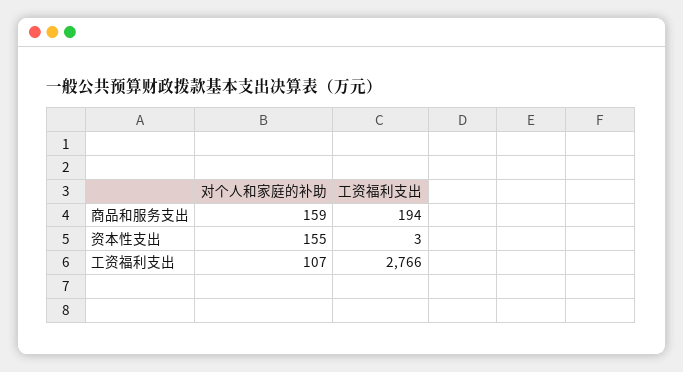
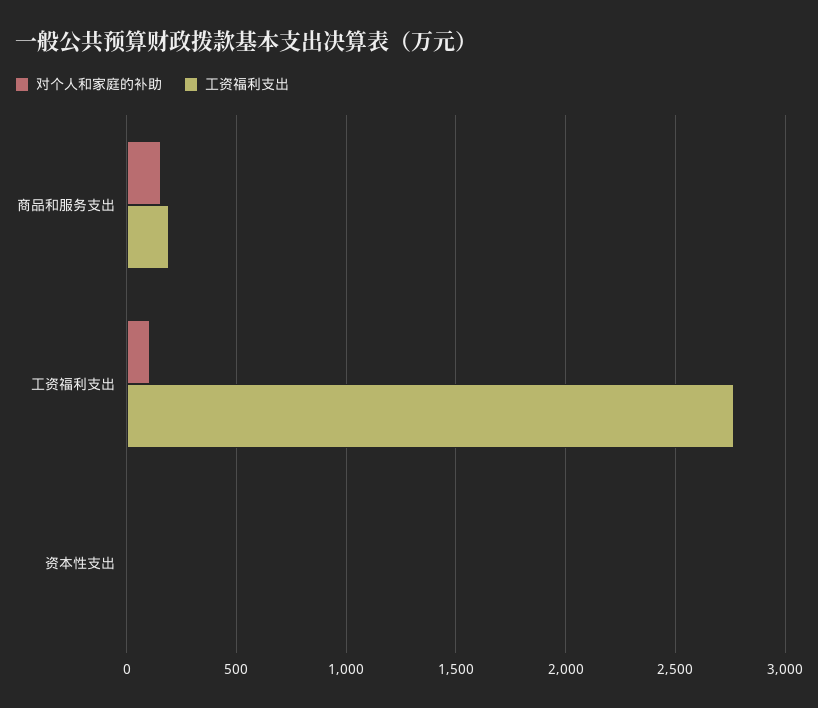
对个人和家庭的补助, 资本性支出: 155 -> 0

